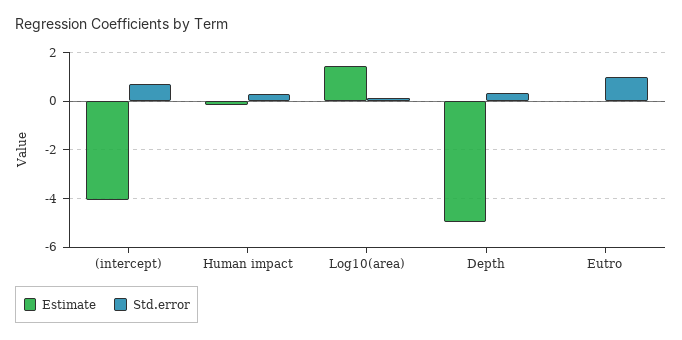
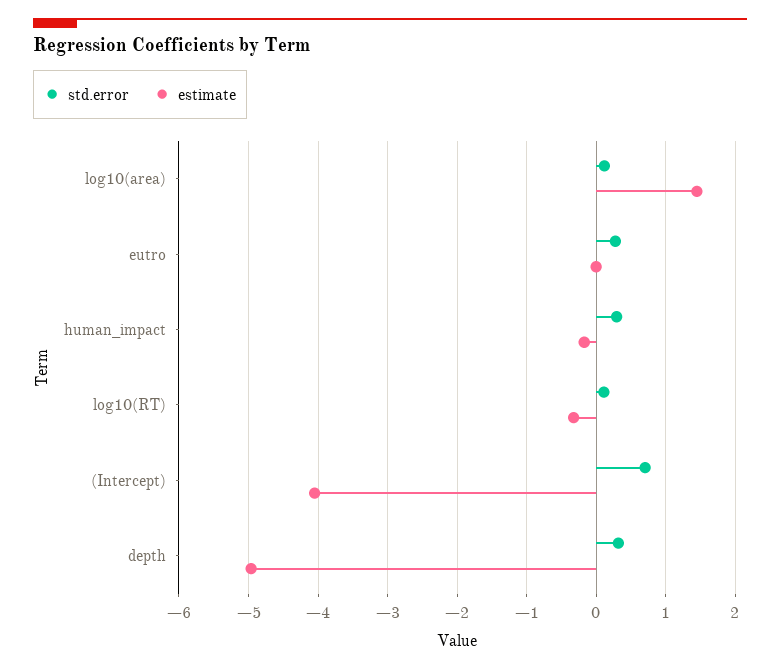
Std.error, Eutro: 1 -> 0.3
Std.error, log10(RT): none -> 0.1
Estimate, log10(RT): none -> -0.3

